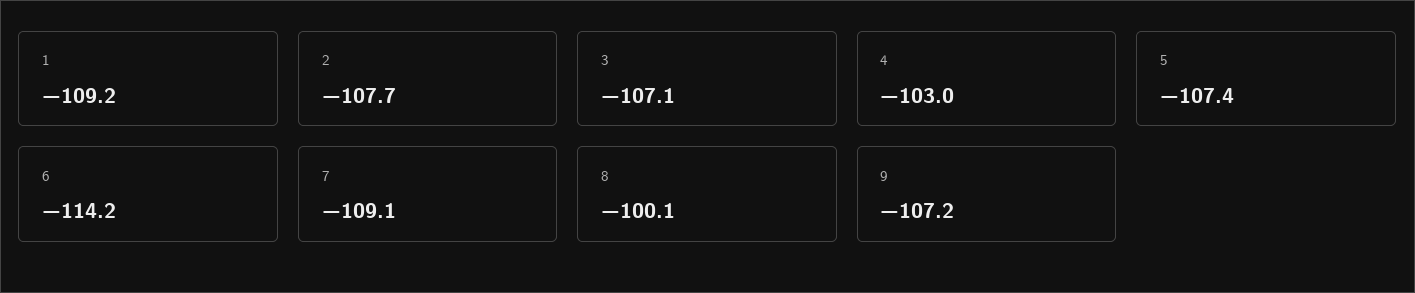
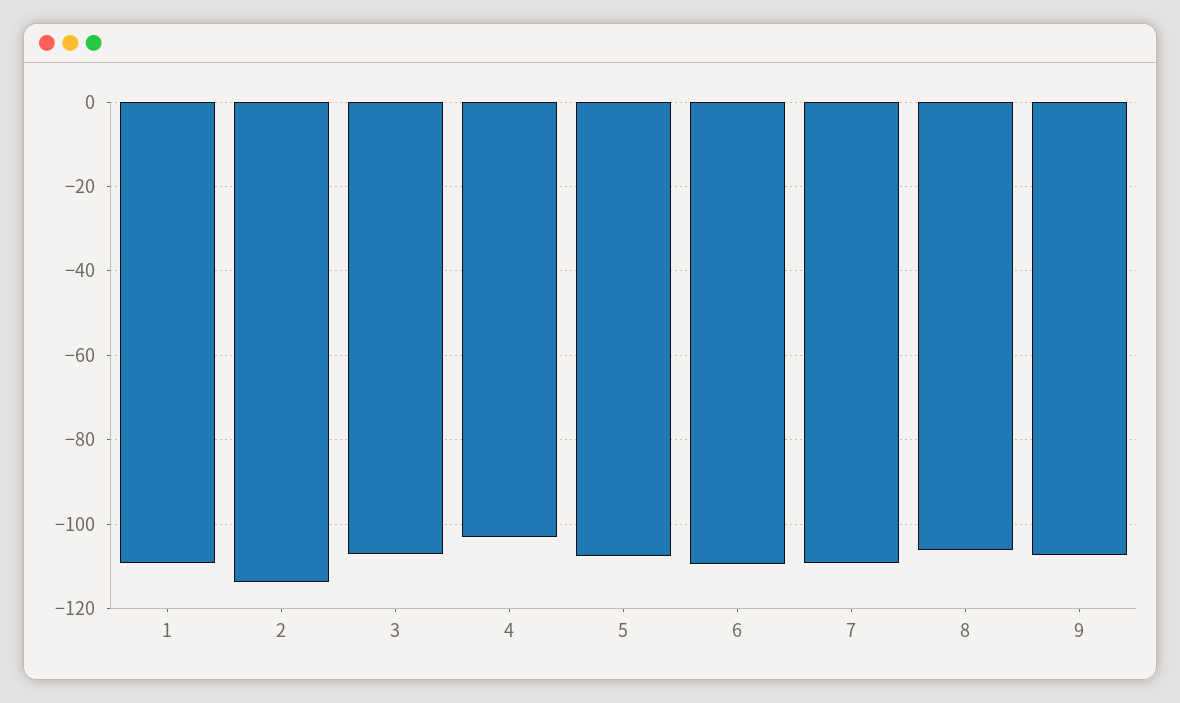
2: -107.7 -> -114
6: -114.2 -> -110
8: -100.1 -> -106

